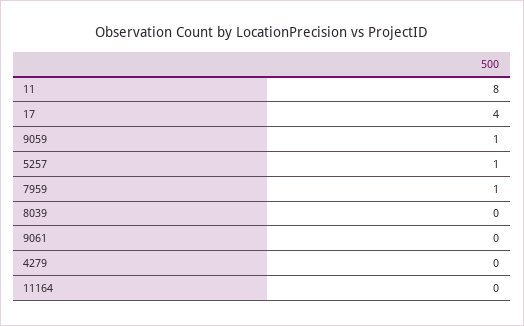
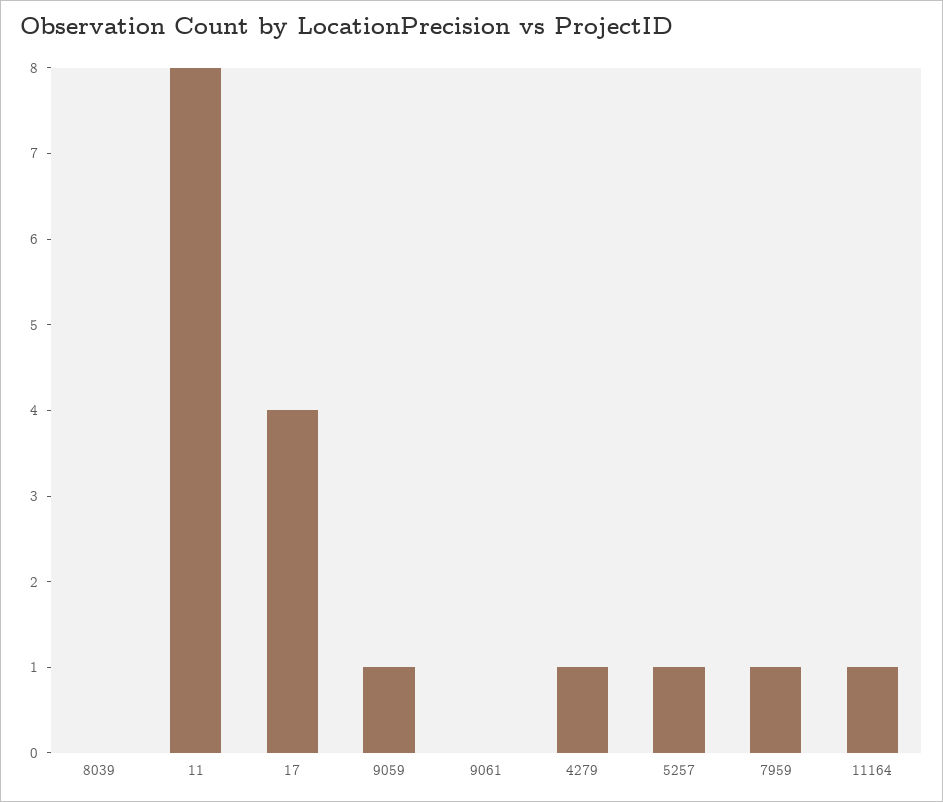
4279: 0 -> 1
11164: 0 -> 1

